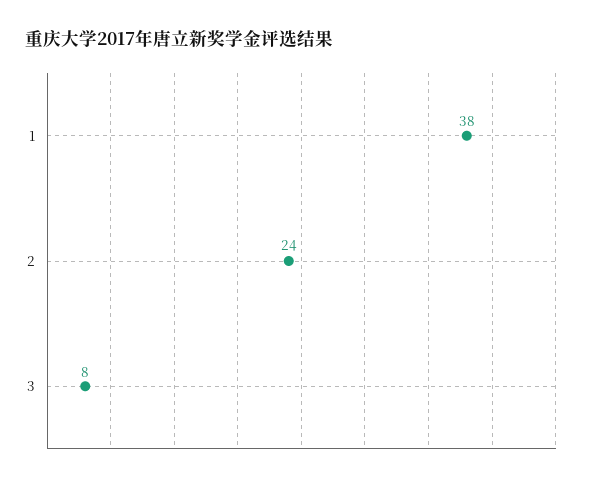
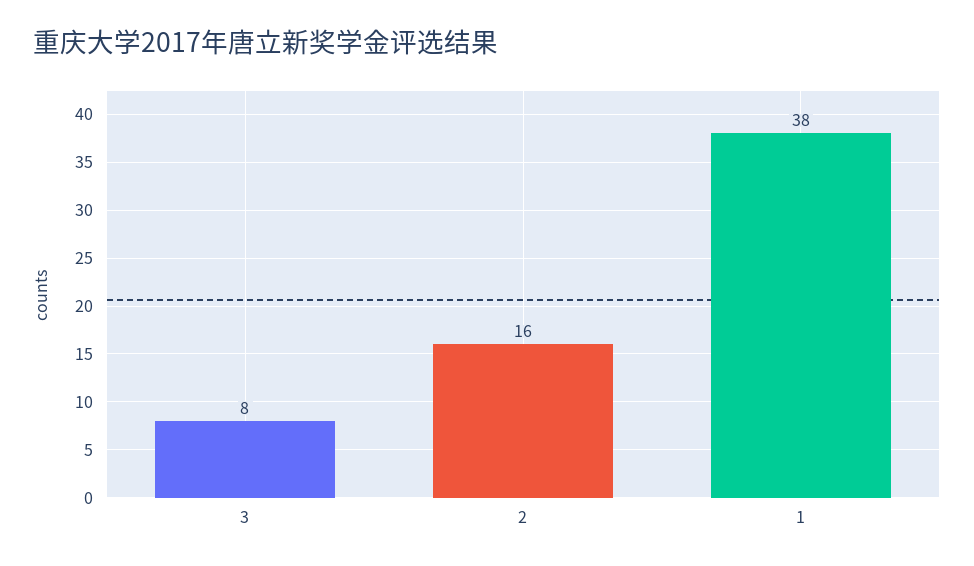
2: 24 -> 16

